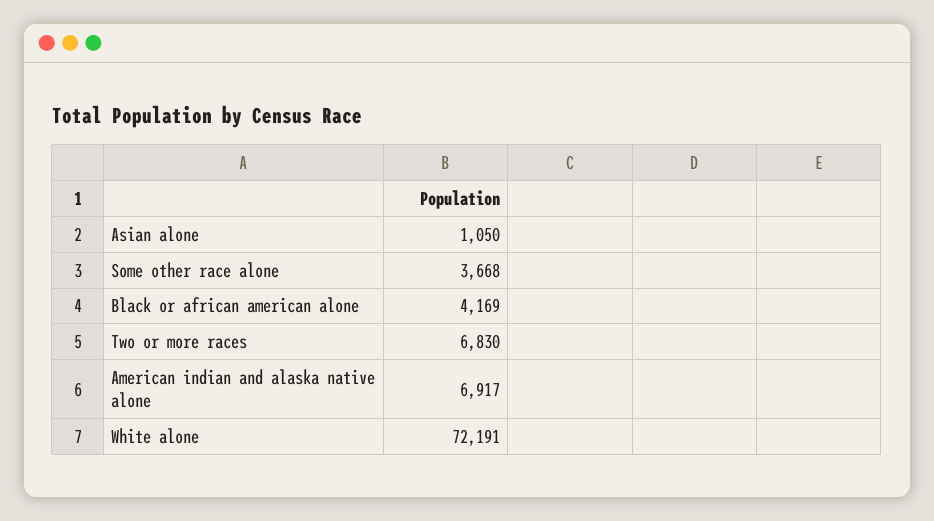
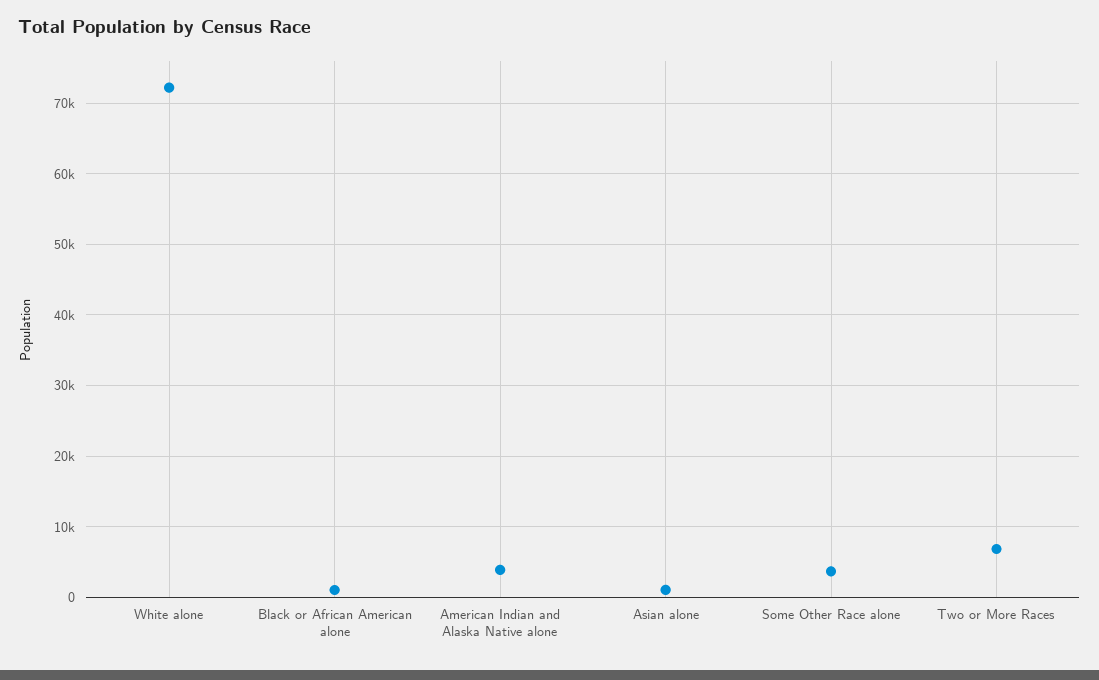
Black or african american alone: 4169 -> 1000
American indian and alaska native alone: 6917 -> 4000

